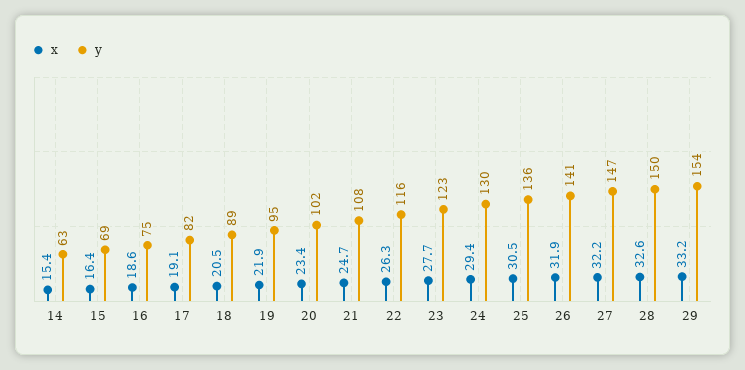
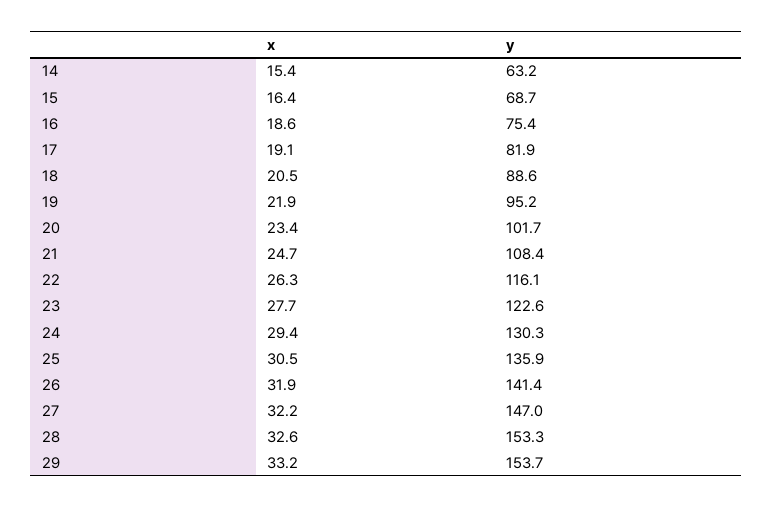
y, 28: 150 -> 153.3

